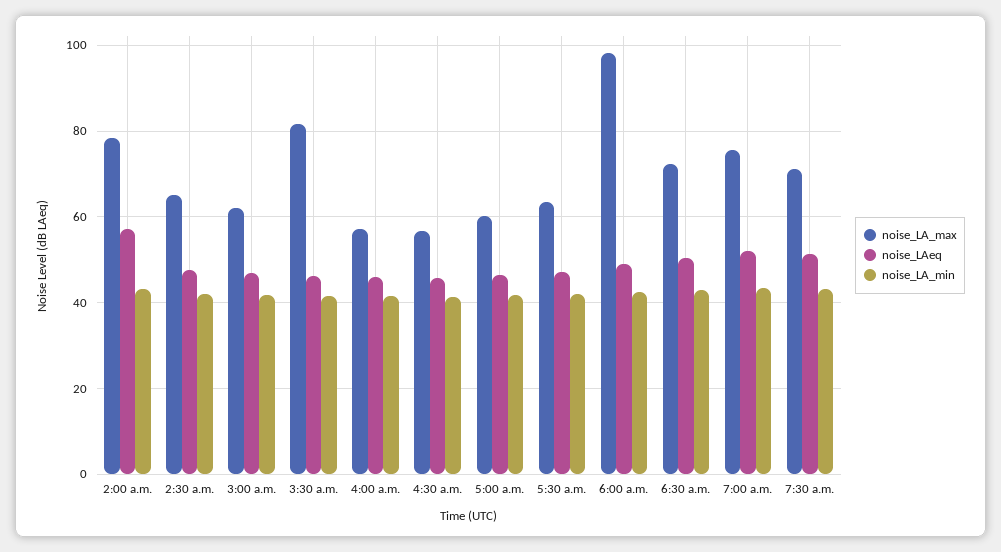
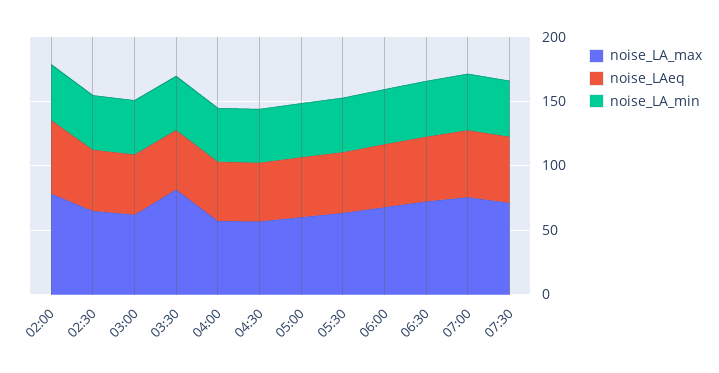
noise_LA_max, 6:00 a.m.: 98 -> 70

